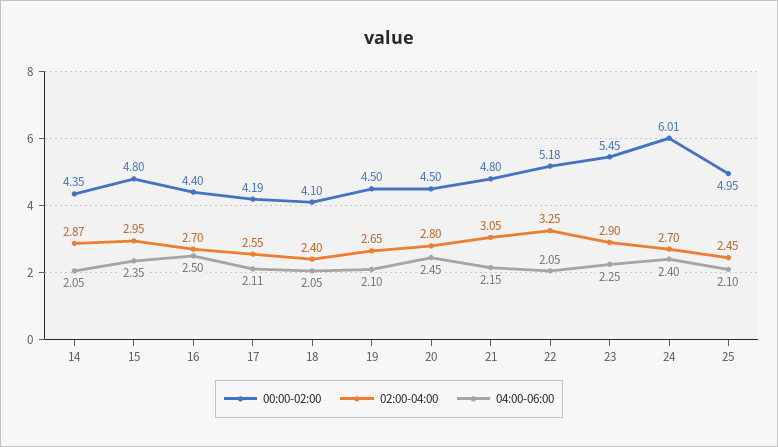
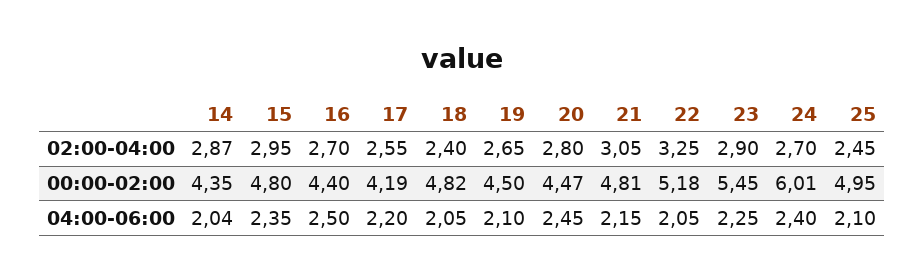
04:00-06:00, 14: 2.05 -> 2.04
04:00-06:00, 17: 2.11 -> 2.2
00:00-02:00, 18: 4.1 -> 4.82
00:00-02:00, 20: 4.5 -> 4.47
00:00-02:00, 21: 4.8 -> 4.81

